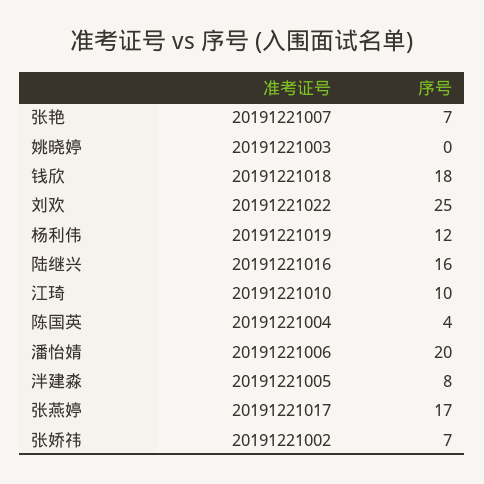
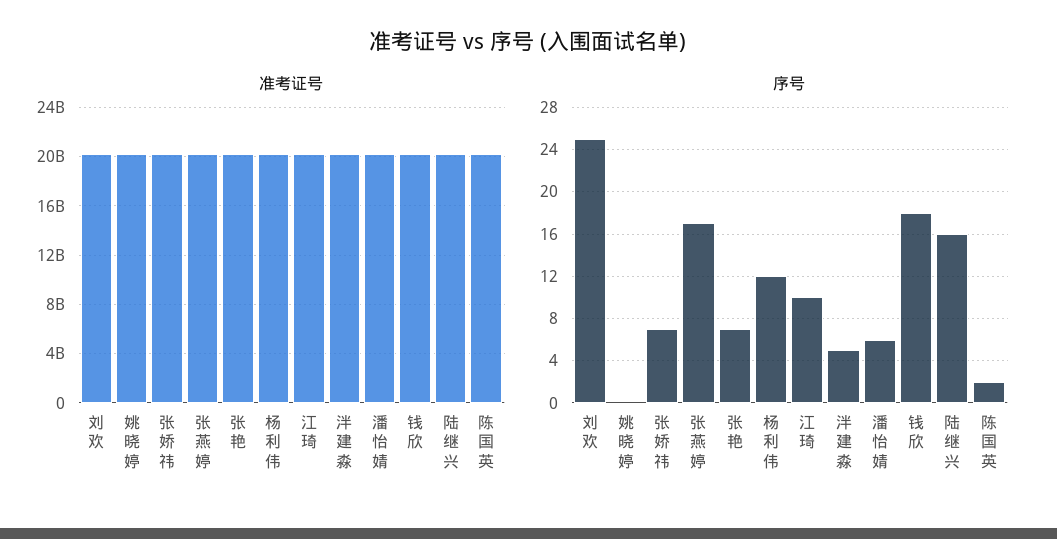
序号, 陈国英: 4 -> 2
序号, 潘怡婧: 20 -> 6
序号, 泮建淼: 8 -> 5

